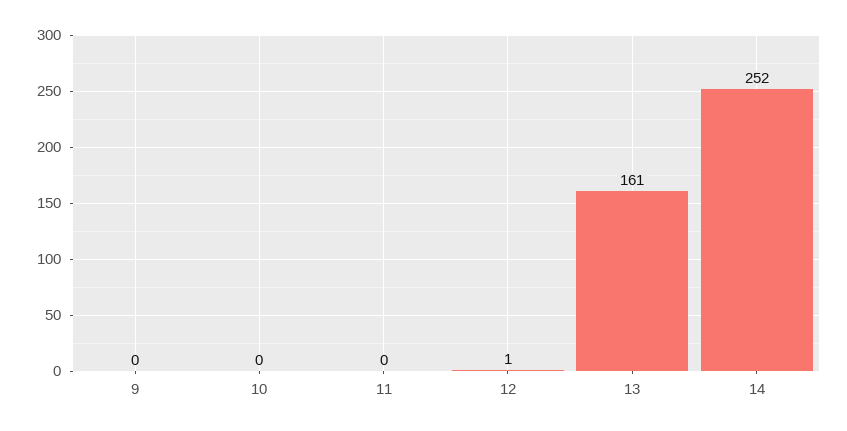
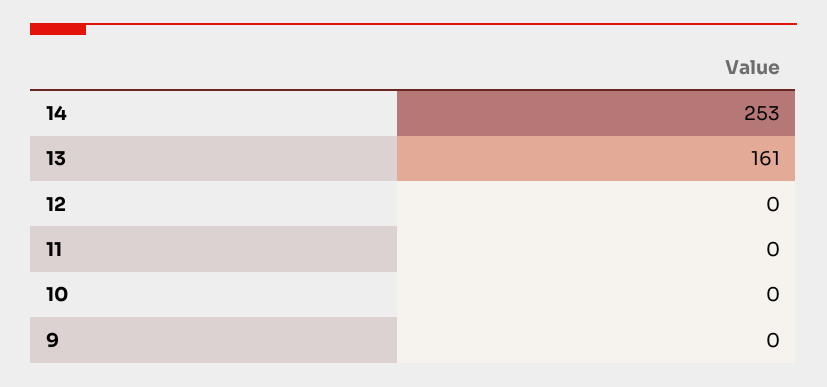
12: 1 -> 0
14: 252 -> 253

